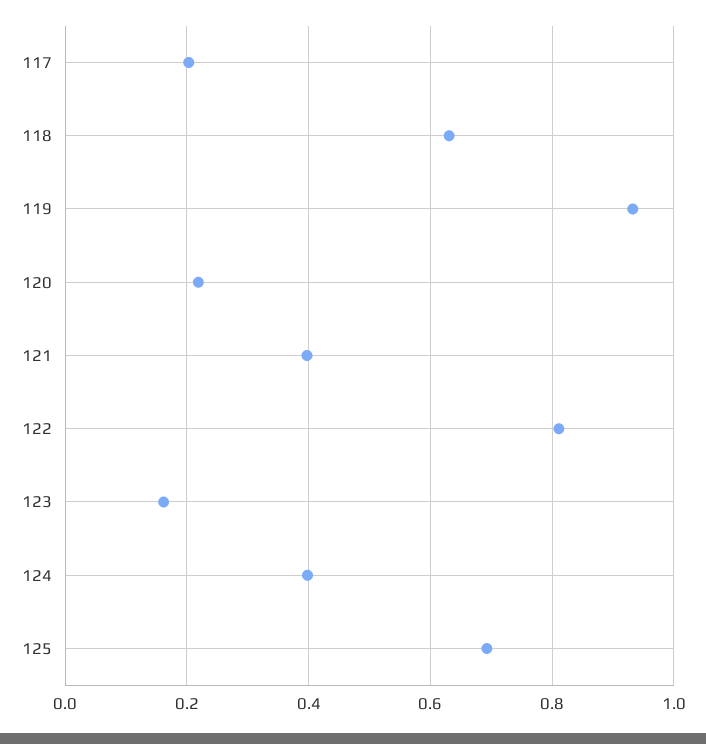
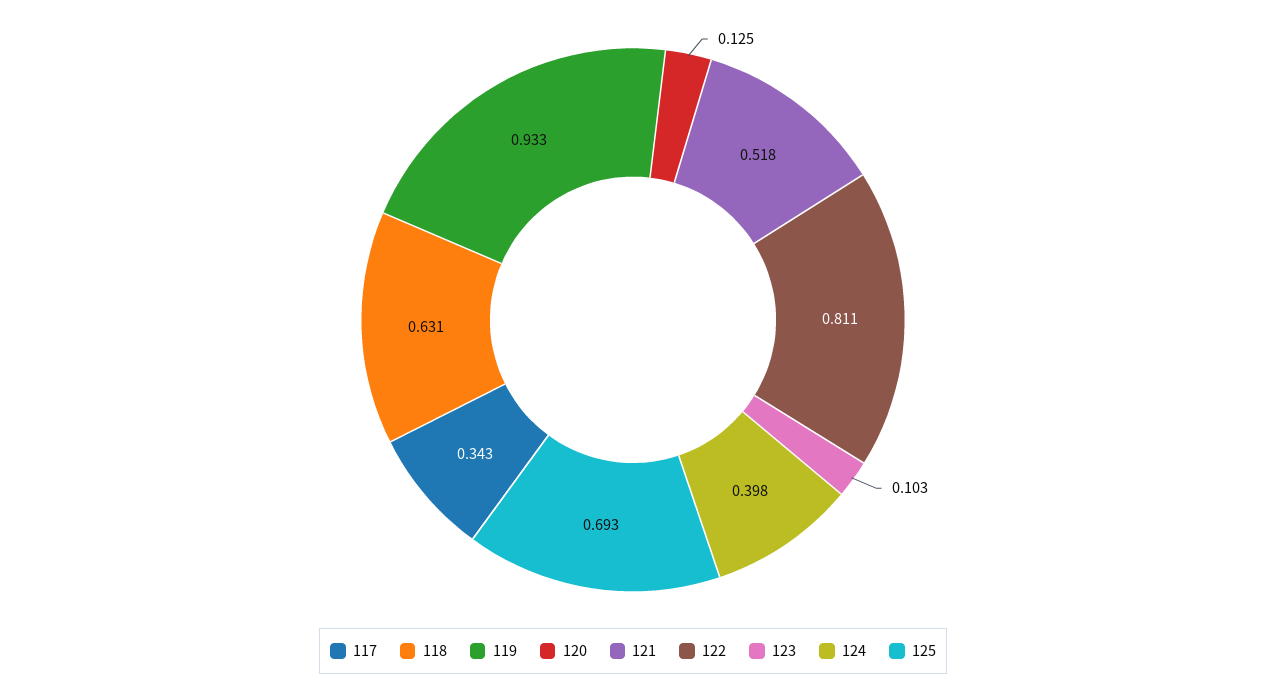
117: 0.2 -> 0.343
120: 0.22 -> 0.125
121: 0.4 -> 0.518
123: 0.16 -> 0.103

